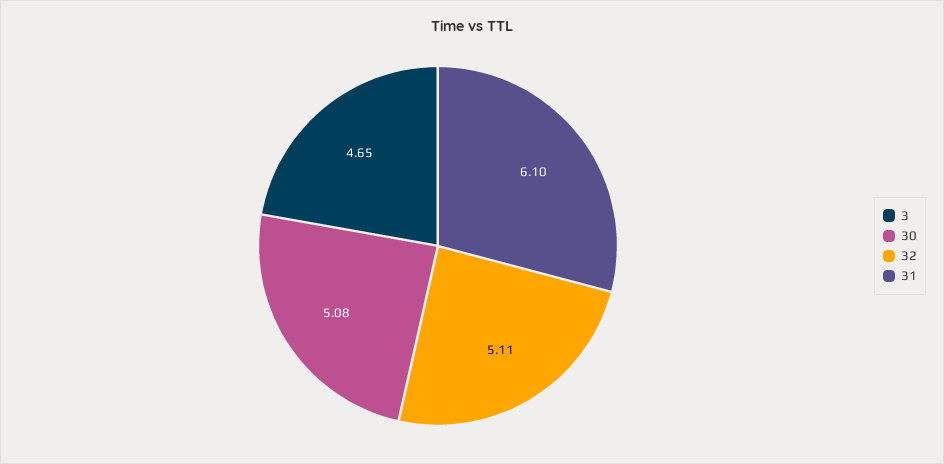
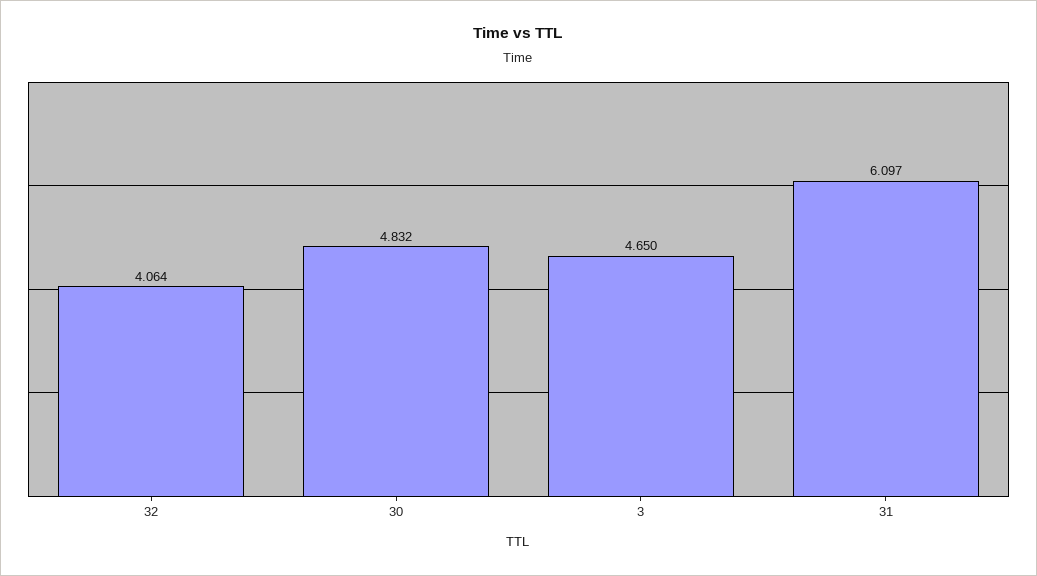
30: 5.08 -> 4.832
32: 5.11 -> 4.064

